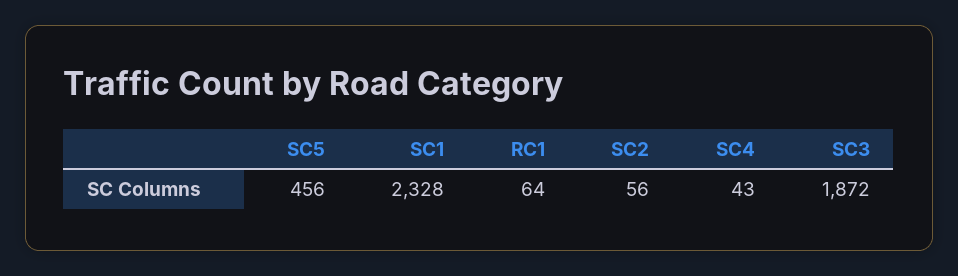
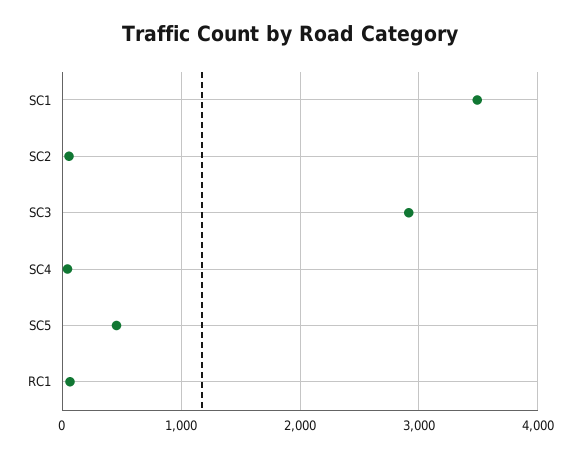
SC1: 2328 -> 3500
SC3: 1872 -> 2900

